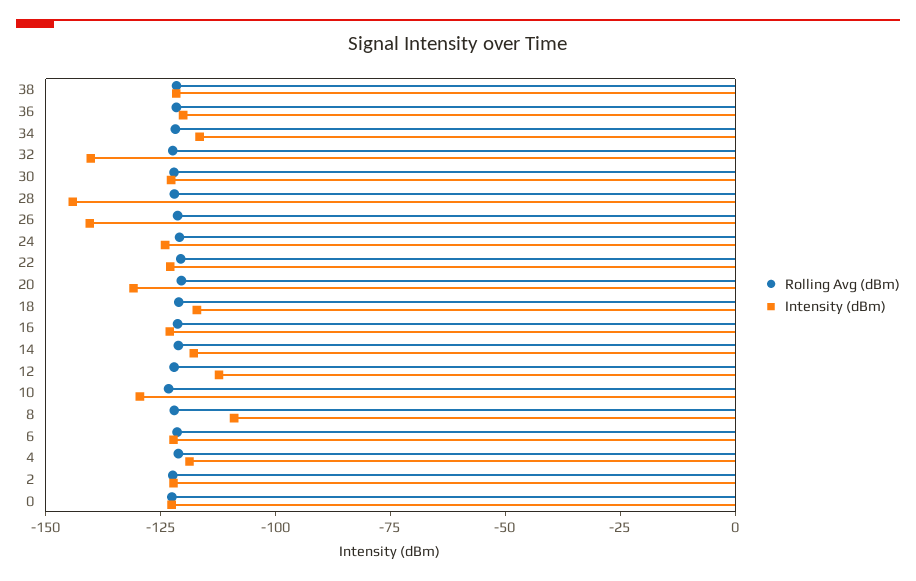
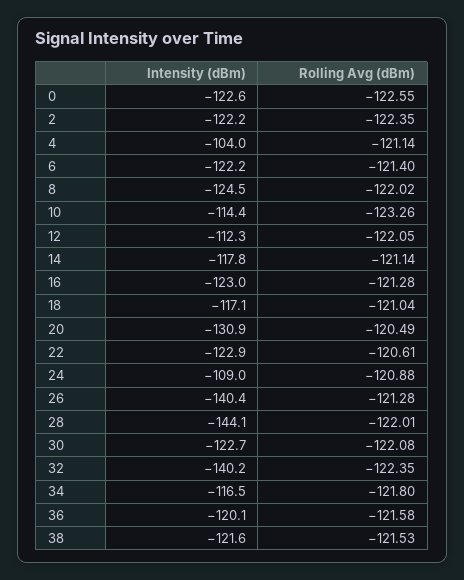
Intensity (dBm), 24: -125 -> -109
Intensity (dBm), 10: -130 -> -114.4
Intensity (dBm), 8: -110 -> -124.5
Intensity (dBm), 4: -120 -> -104

